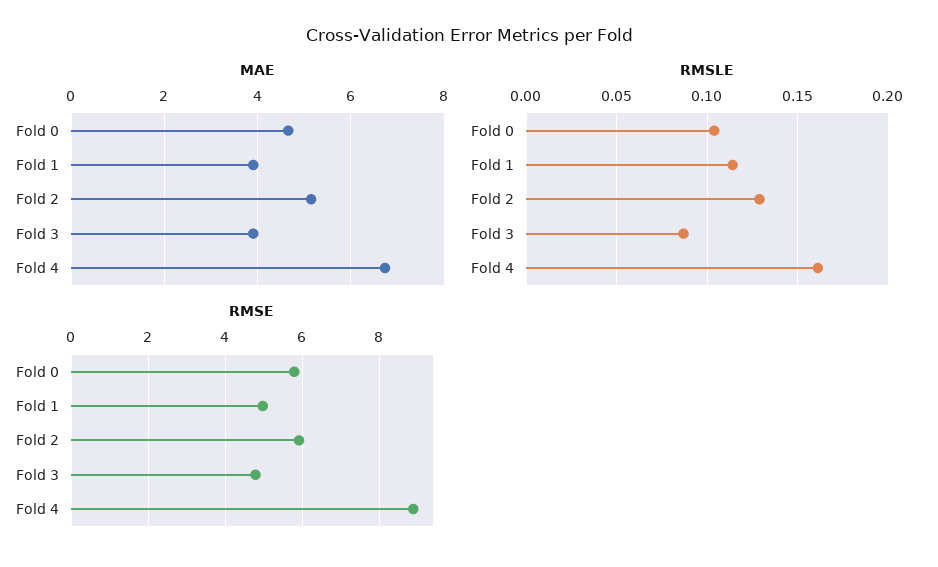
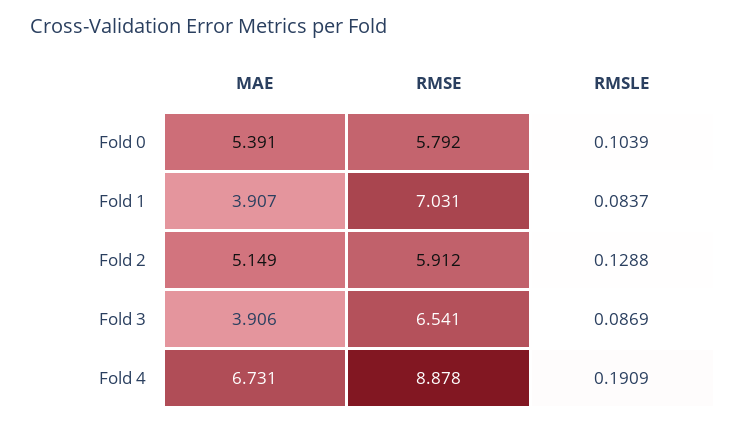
MAE, Fold 0: 4.6 -> 5.391
RMSLE, Fold 1: 0.115 -> 0.0837
RMSLE, Fold 4: 0.16 -> 0.1909
RMSE, Fold 1: 5 -> 7.031
RMSE, Fold 3: 4.8 -> 6.541

